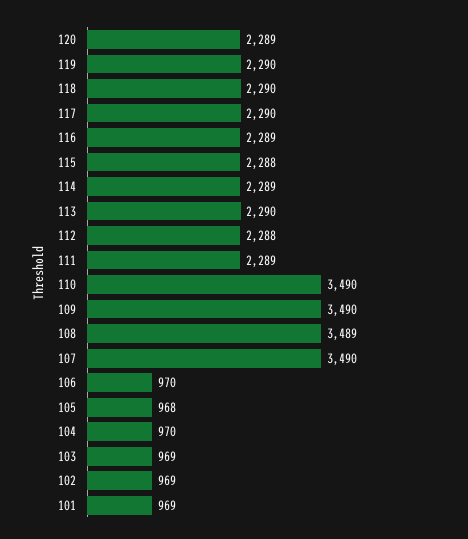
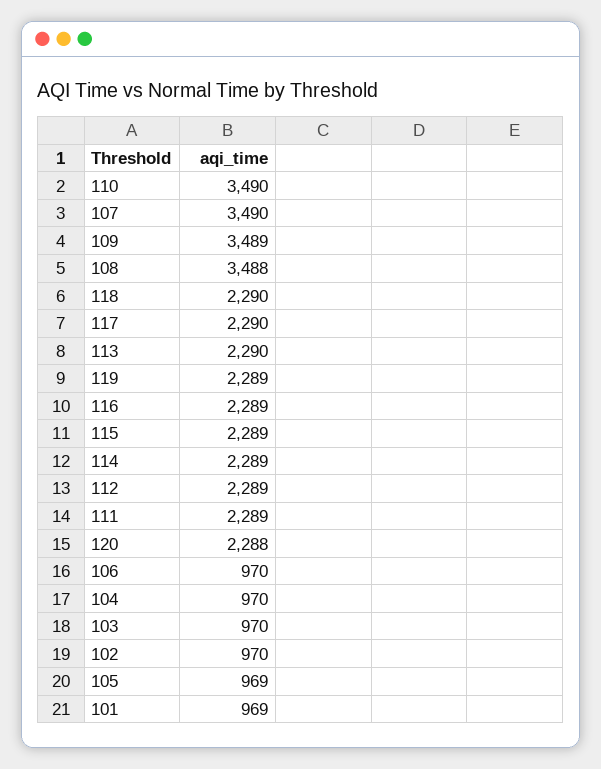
120: 2289 -> 2288
119: 2290 -> 2289
115: 2288 -> 2289
112: 2288 -> 2289
109: 3490 -> 3489
108: 3489 -> 3488
105: 968 -> 969
103: 969 -> 970
102: 969 -> 970

